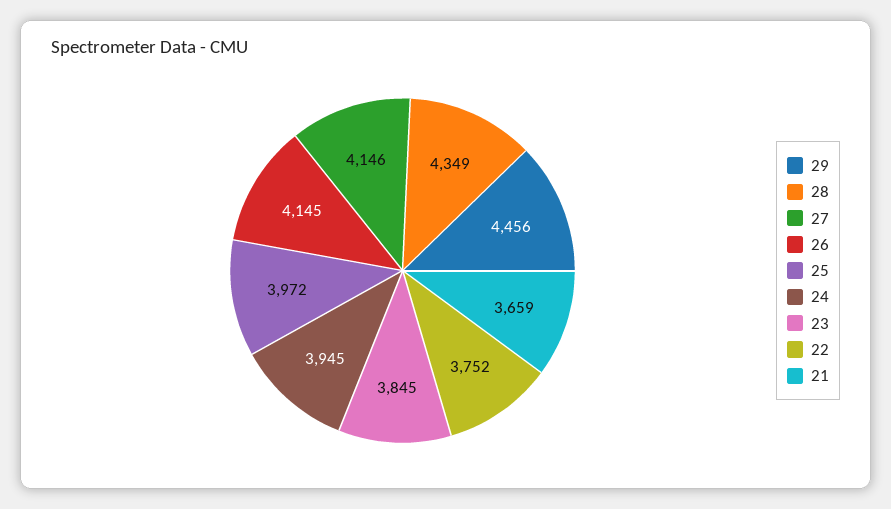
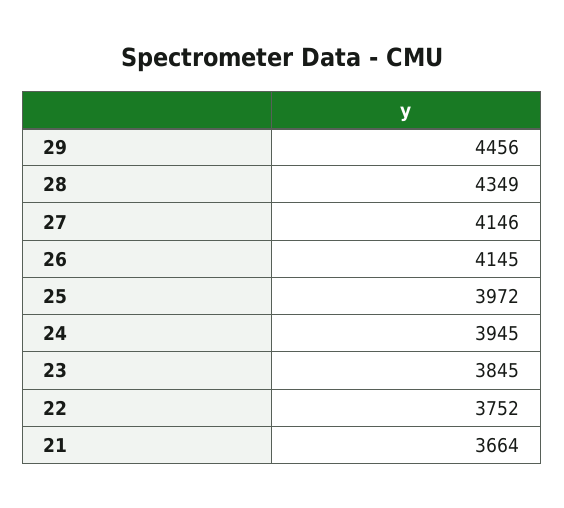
21: 3659 -> 3664

